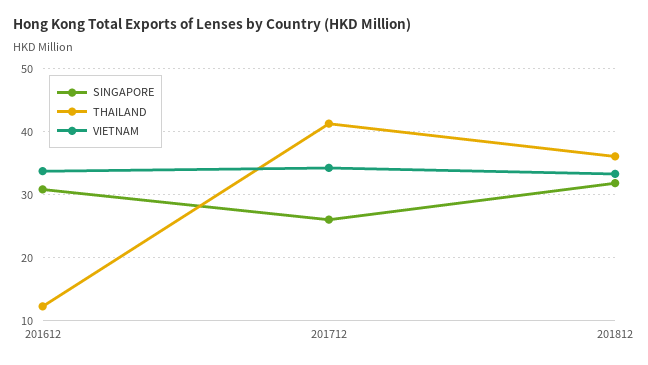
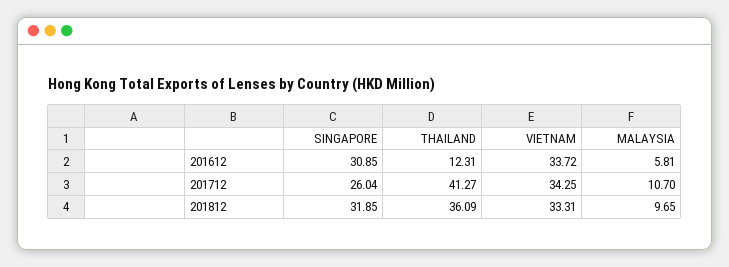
MALAYSIA, 201612: none -> 5.81
MALAYSIA, 201712: none -> 10.7
MALAYSIA, 201812: none -> 9.65

